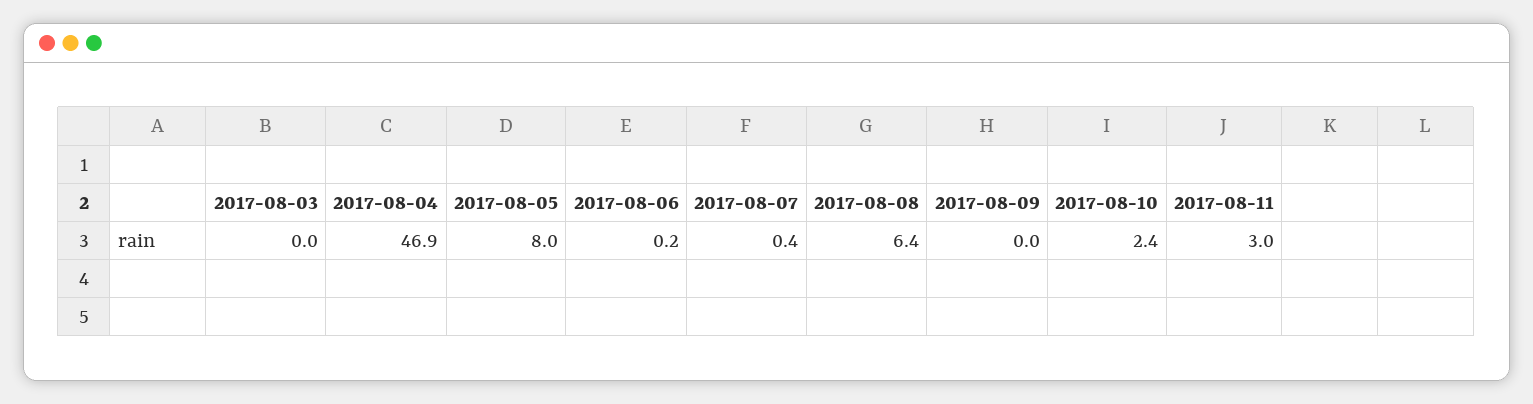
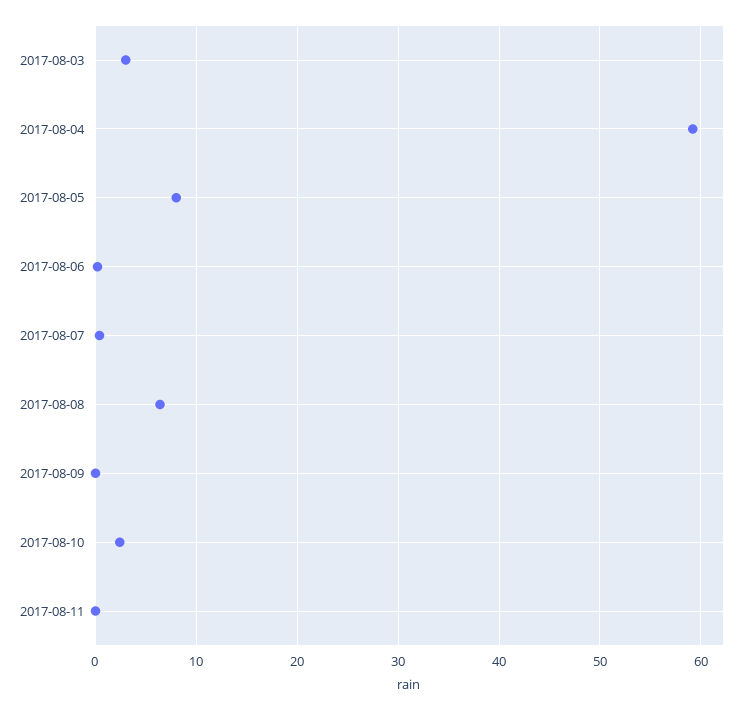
2017-08-03: 0 -> 3
2017-08-04: 46.9 -> 59
2017-08-11: 3 -> 0

